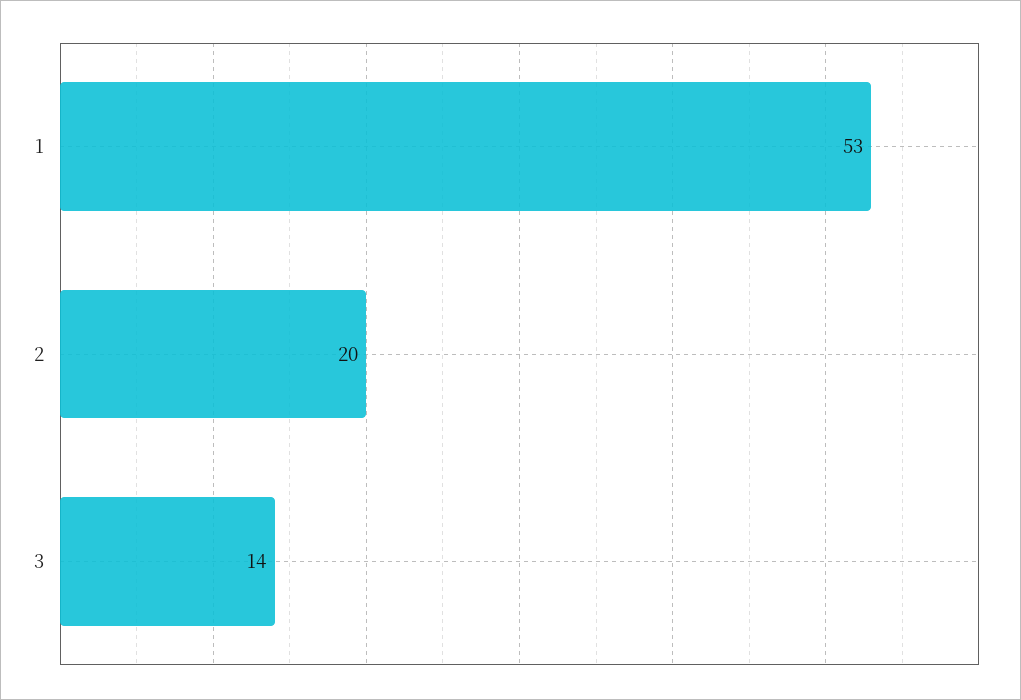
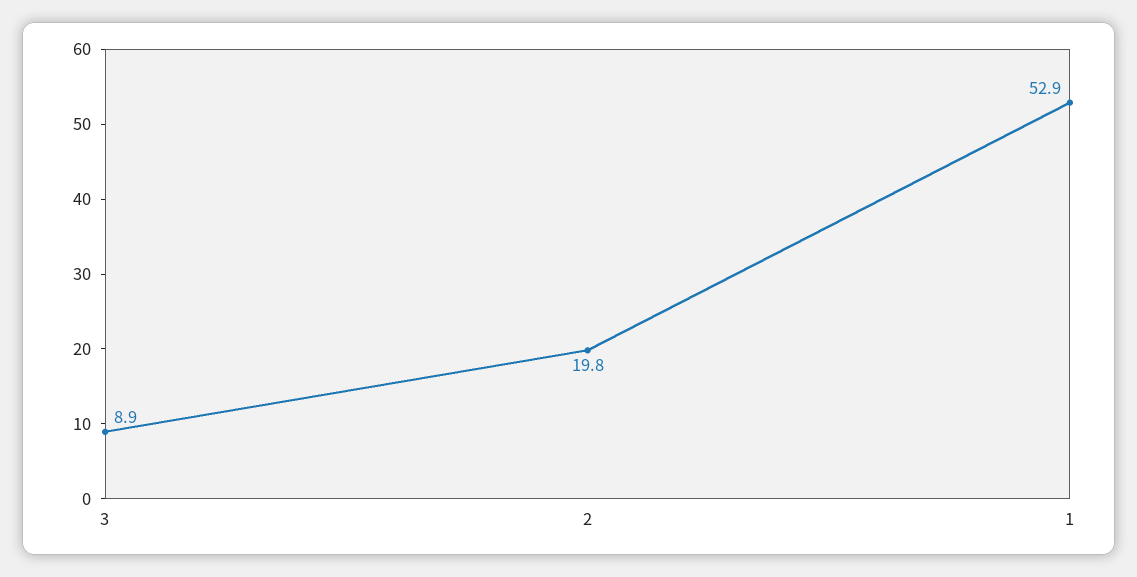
3: 14 -> 8.9

